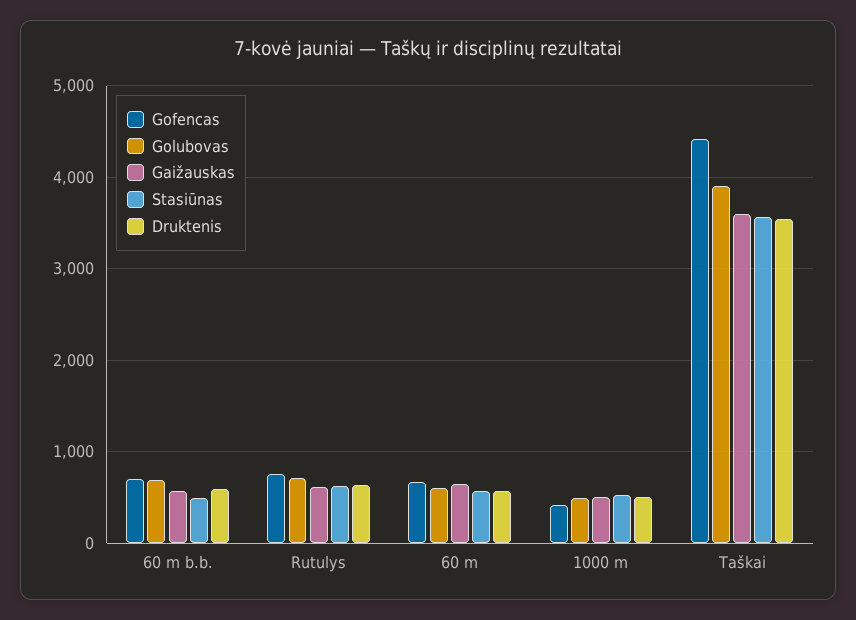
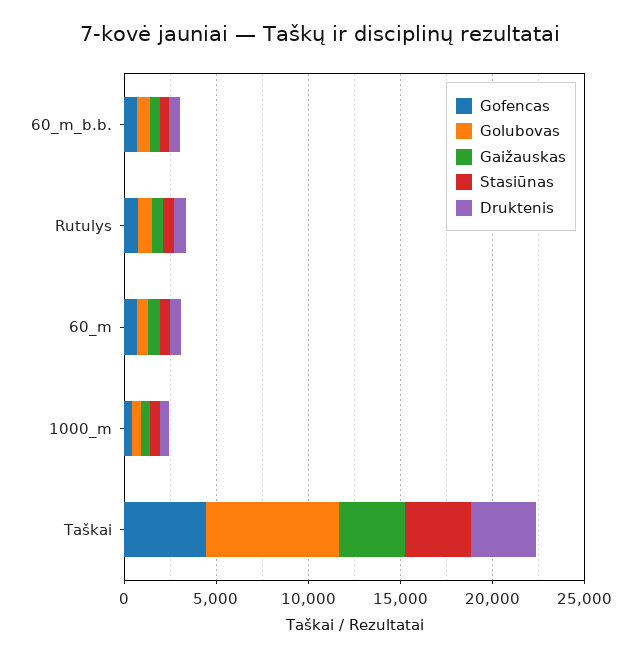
Golubovas, Taškai: 3900 -> 7000

